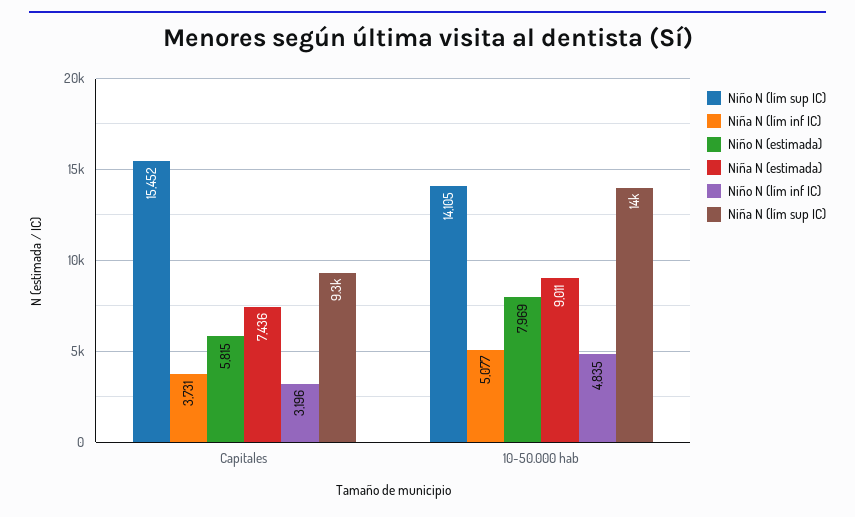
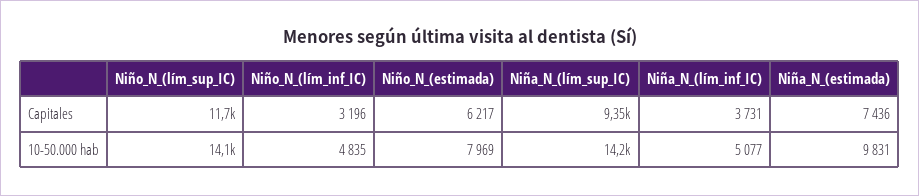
Niño N (lím sup IC), Capitales: 15452 -> 11700
Niño N (estimada), Capitales: 5815 -> 6217
Niña N (estimada), 10-50.000 hab: 9011 -> 9831

